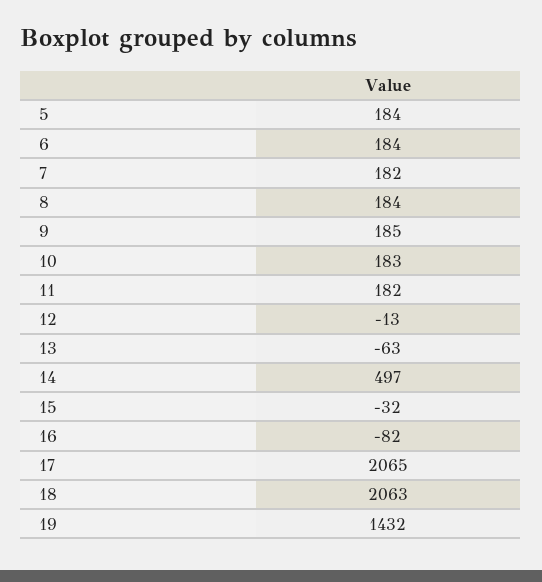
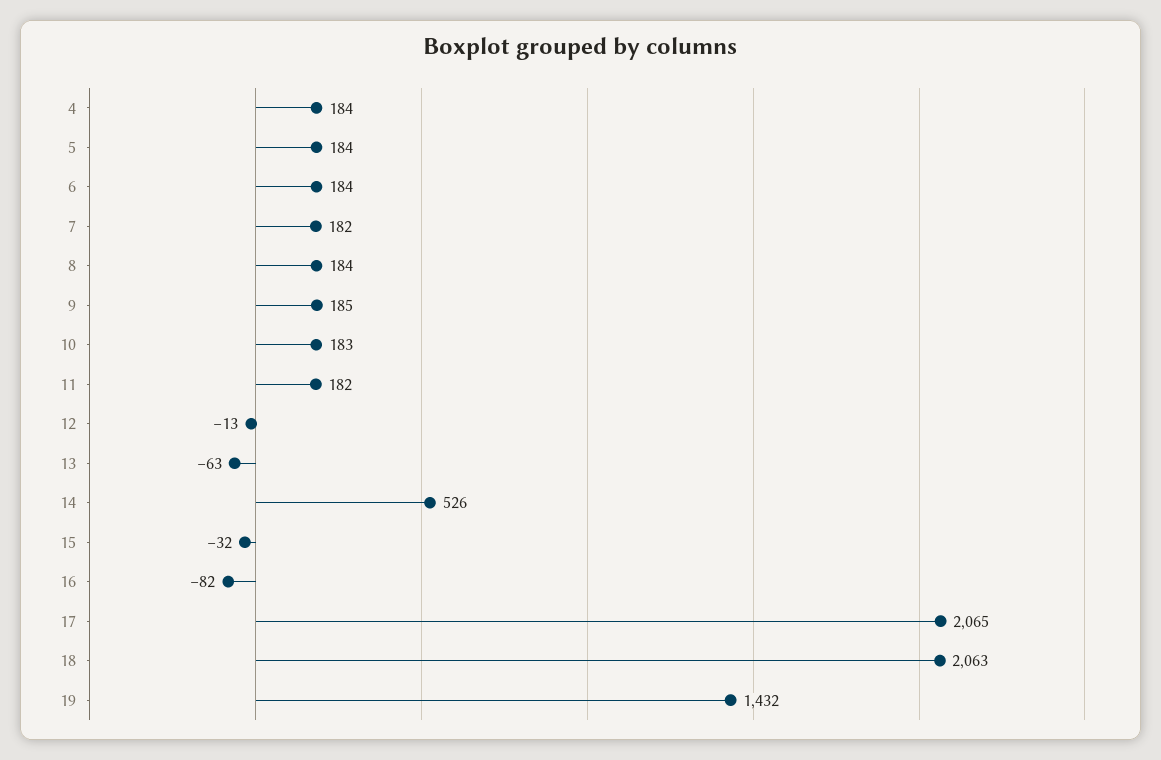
14: 497 -> 526
4: none -> 184

